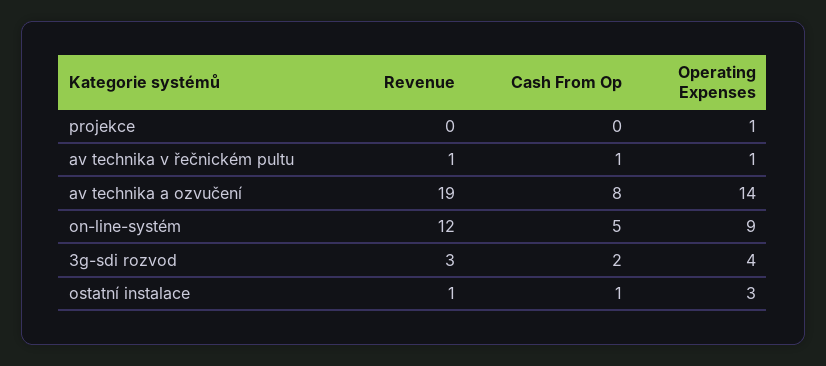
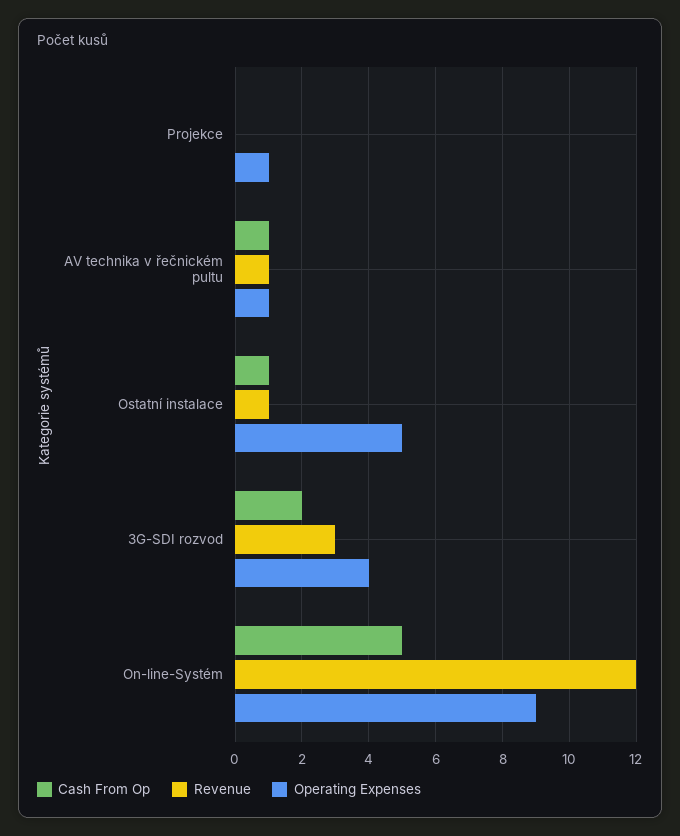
Revenue, av technika a ozvučení: 19 -> none
Cash From Op, av technika a ozvučení: 8 -> none
Operating Expenses, av technika a ozvučení: 14 -> none
Operating Expenses, ostatní instalace: 3 -> 5

